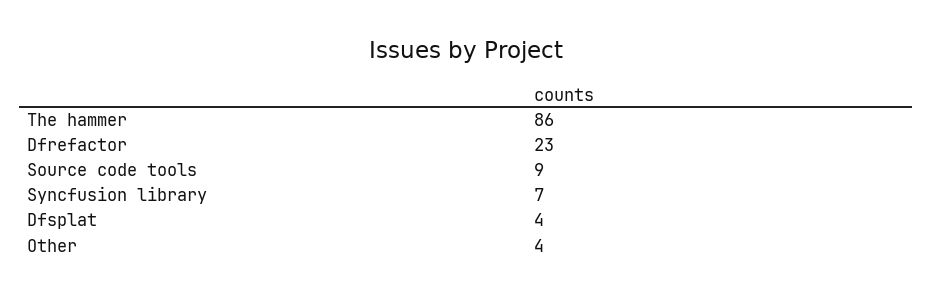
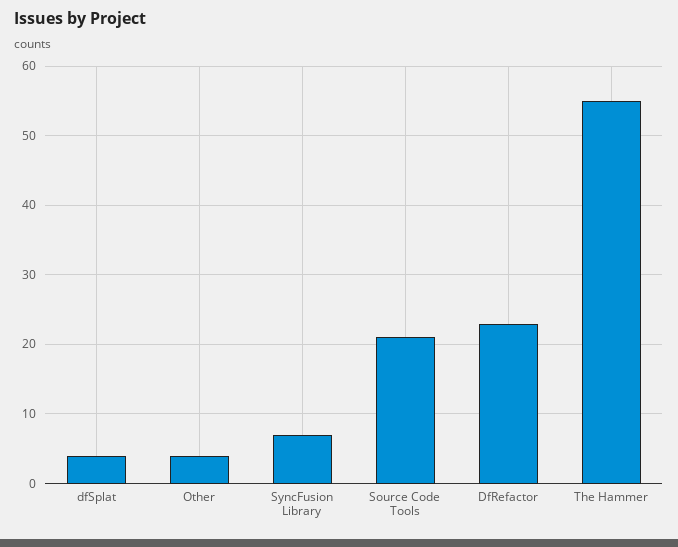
The hammer: 86 -> 55
Source code tools: 9 -> 21

